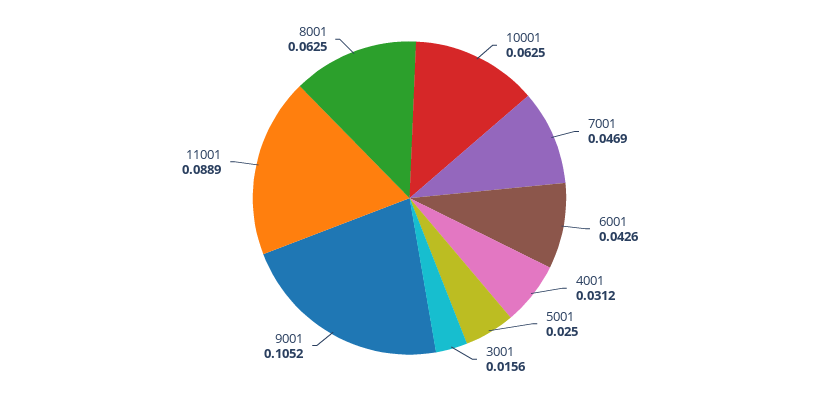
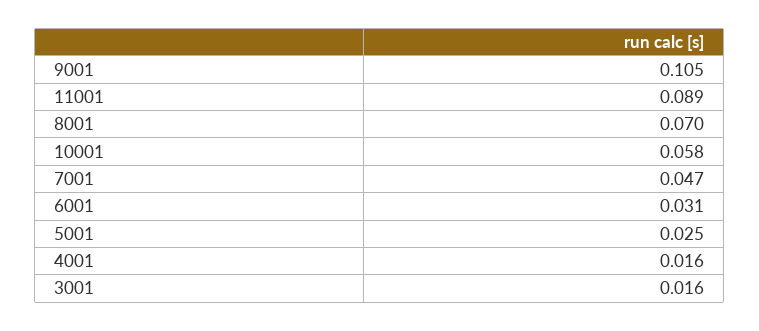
10001: 0.0625 -> 0.058
6001: 0.0426 -> 0.031
4001: 0.0312 -> 0.016
8001: 0.0625 -> 0.07

